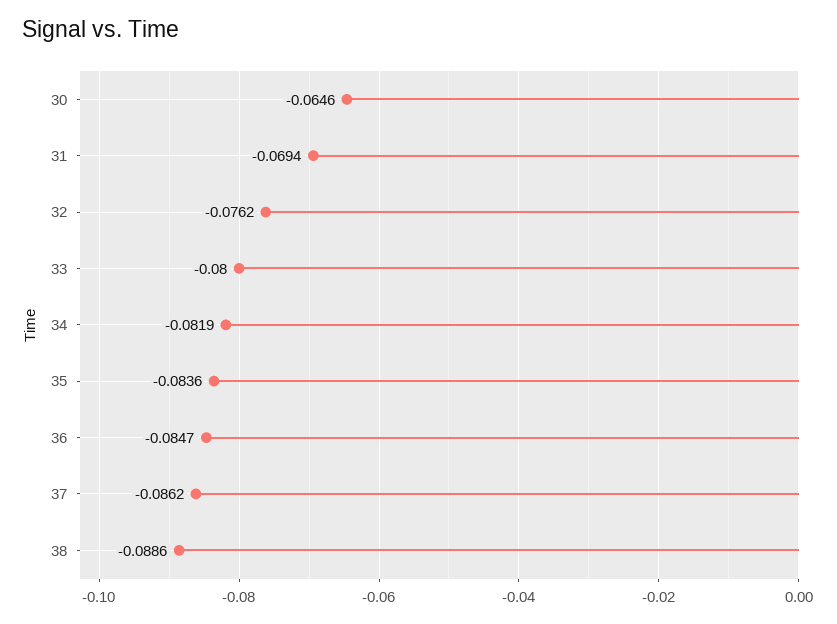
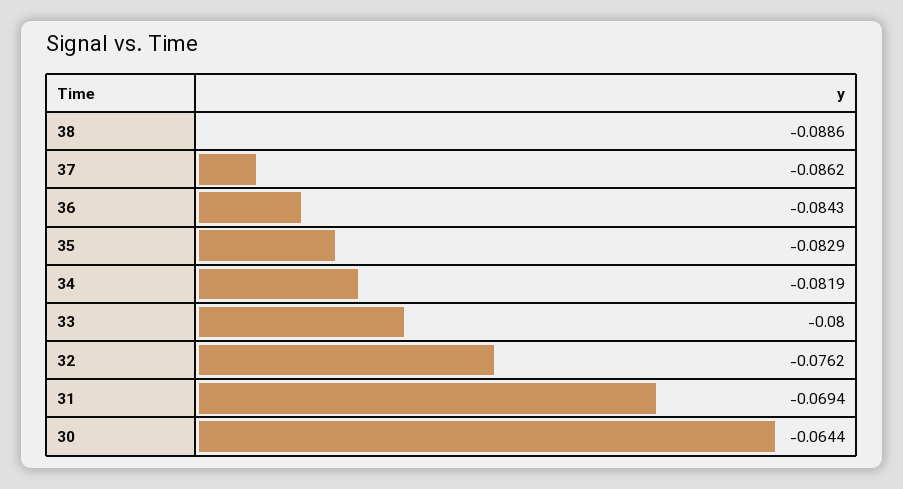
30: -0.0646 -> -0.0644
35: -0.0836 -> -0.0829
36: -0.0847 -> -0.0843

